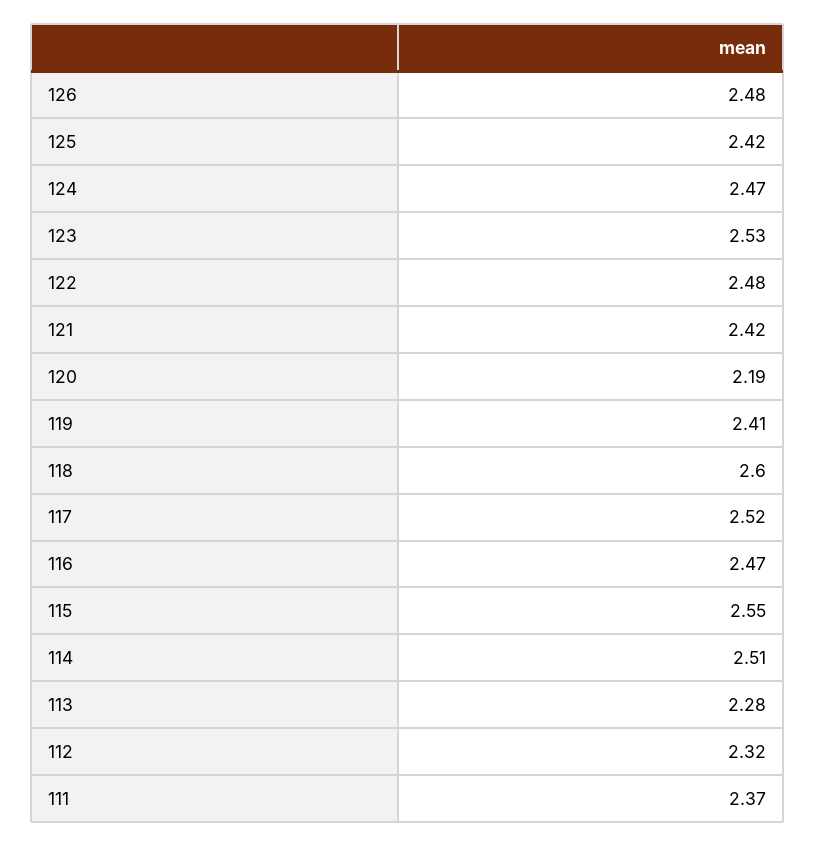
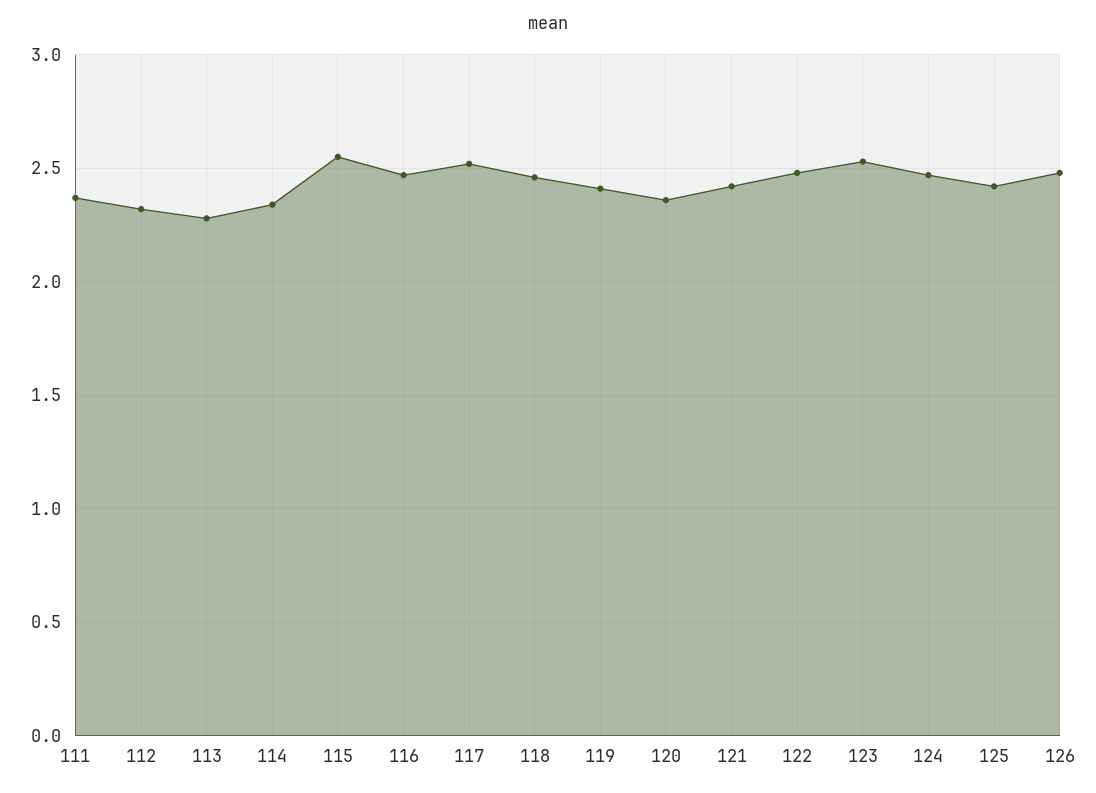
120: 2.19 -> 2.35
118: 2.6 -> 2.45
114: 2.51 -> 2.35

